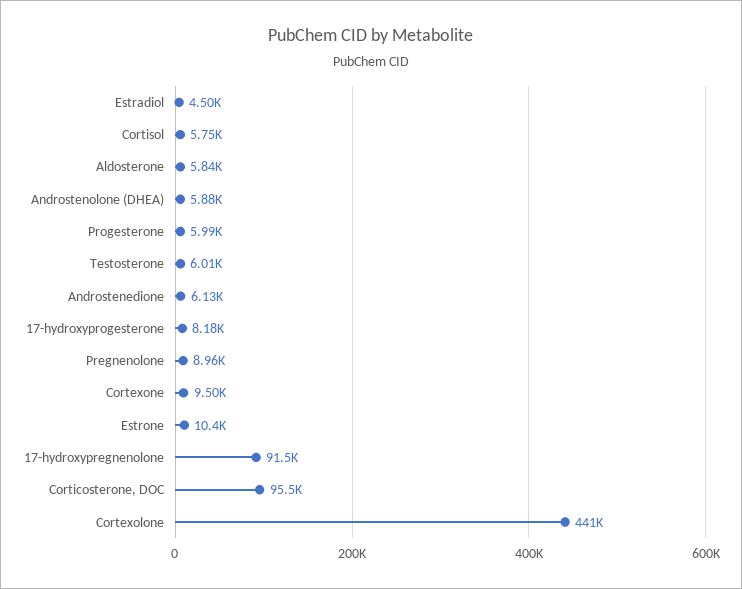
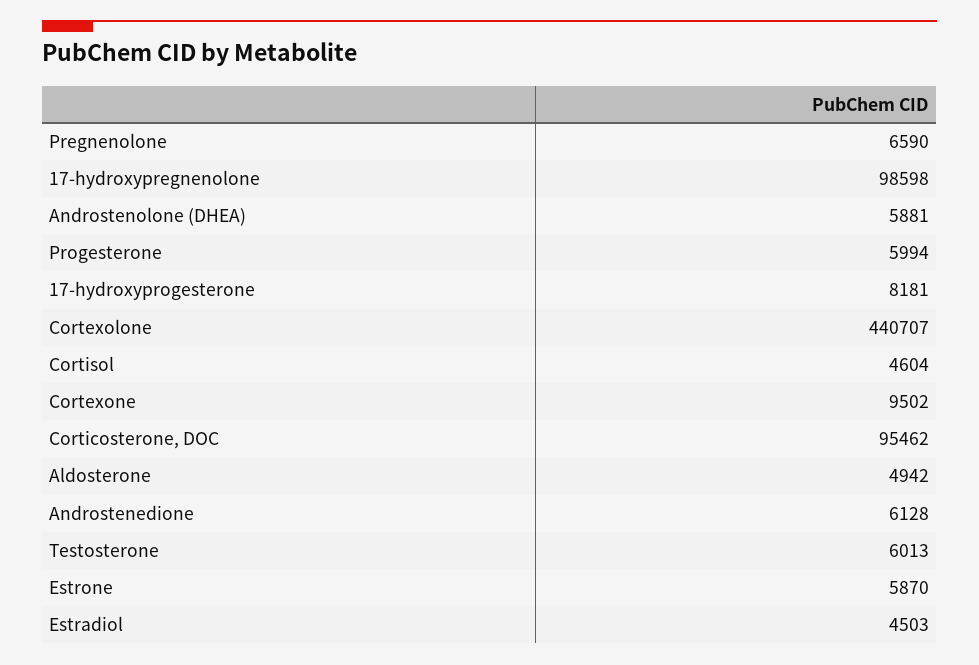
Cortisol: 5750 -> 4604
Aldosterone: 5840 -> 4942
Pregnenolone: 8960 -> 6590
Estrone: 10400 -> 5870
17-hydroxypregnenolone: 91500 -> 98598

